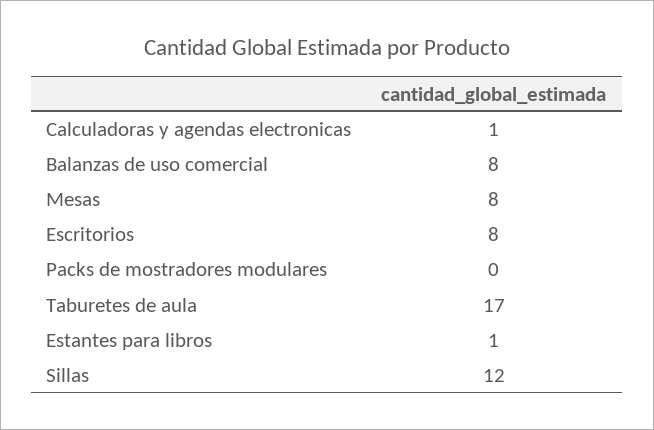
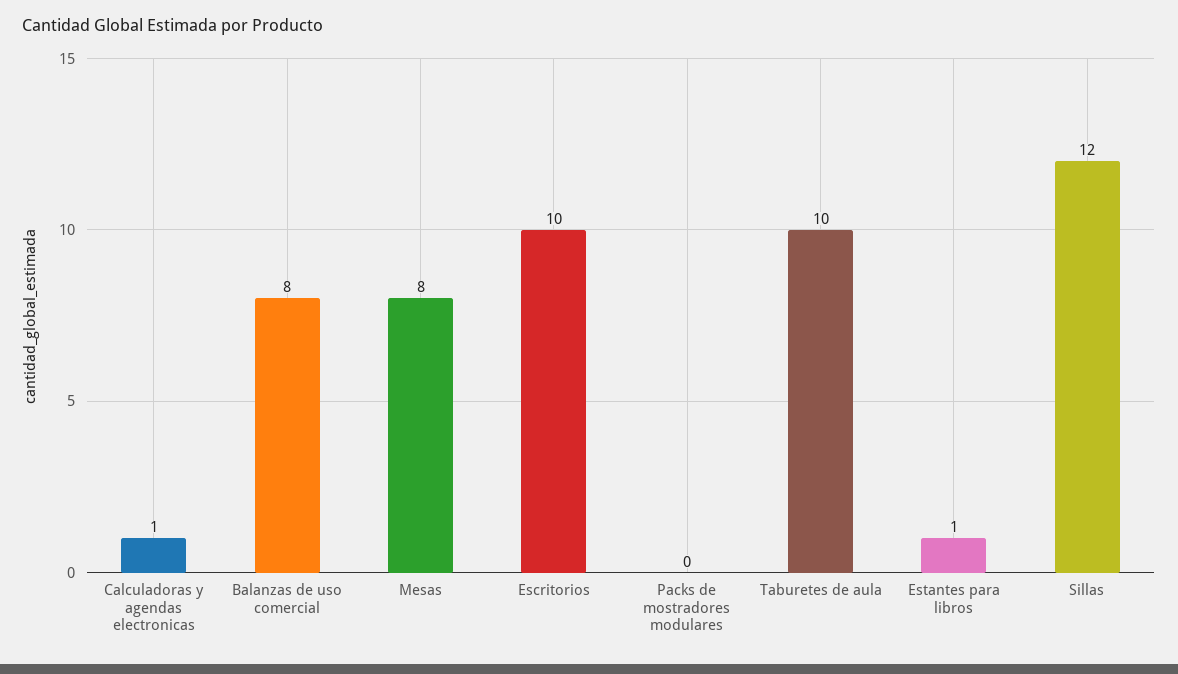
Escritorios: 8 -> 10
Taburetes de aula: 17 -> 10

